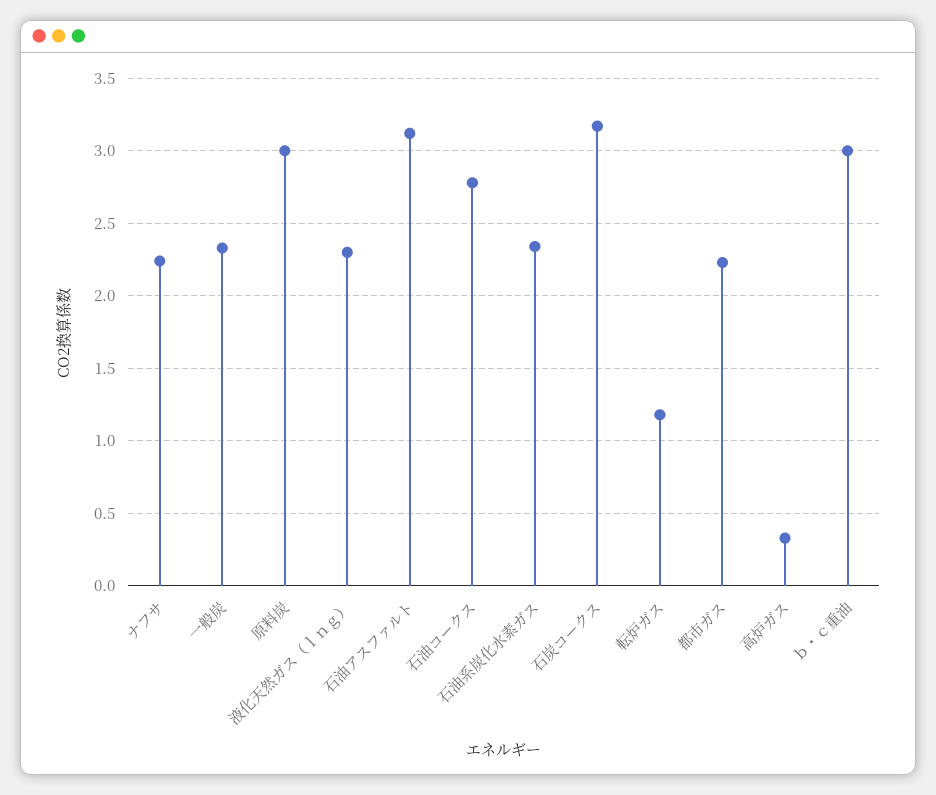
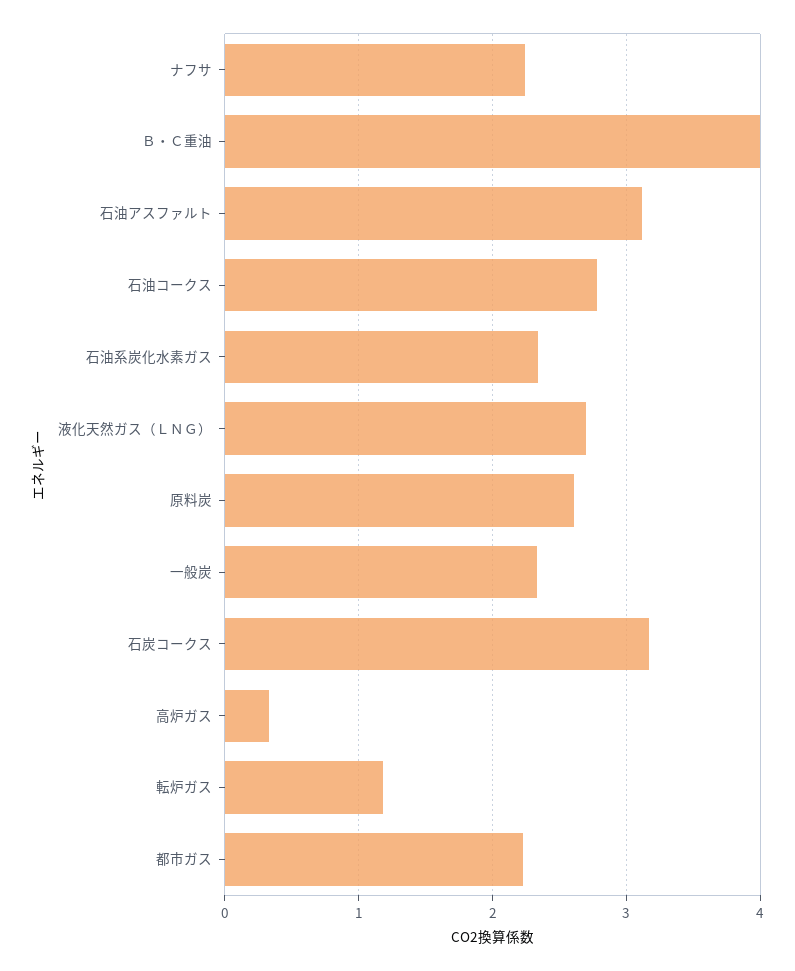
原料炭: 3 -> 2.6
液化天然ガス（ｌｎｇ）: 2.3 -> 2.7
ｂ・ｃ重油: 3 -> 4

